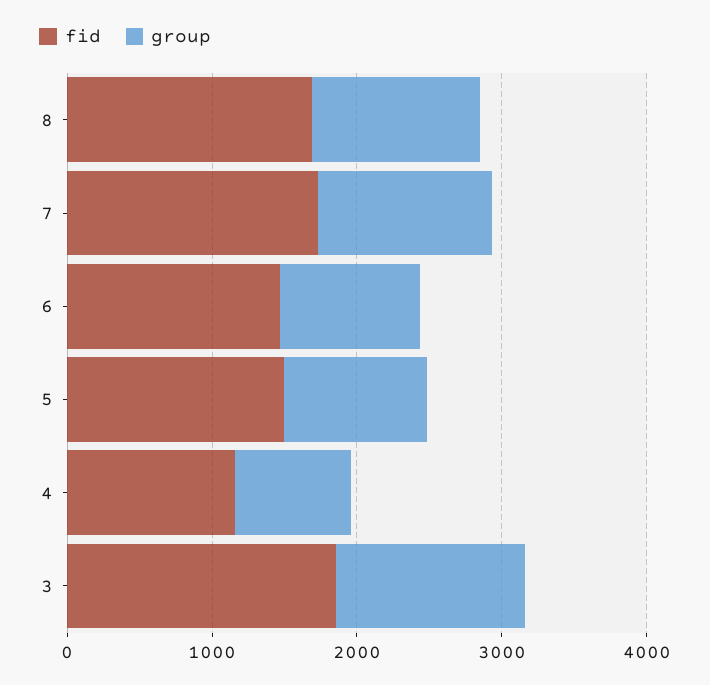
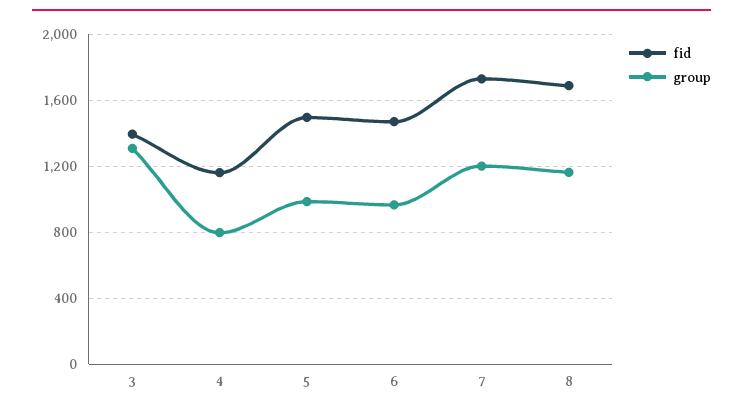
fid, 3: 1800 -> 1400

